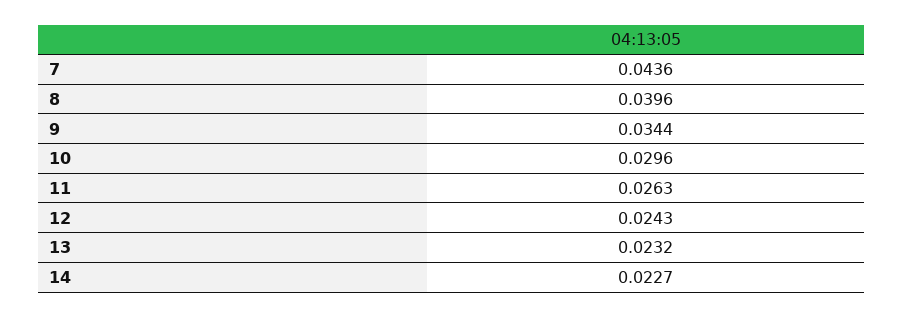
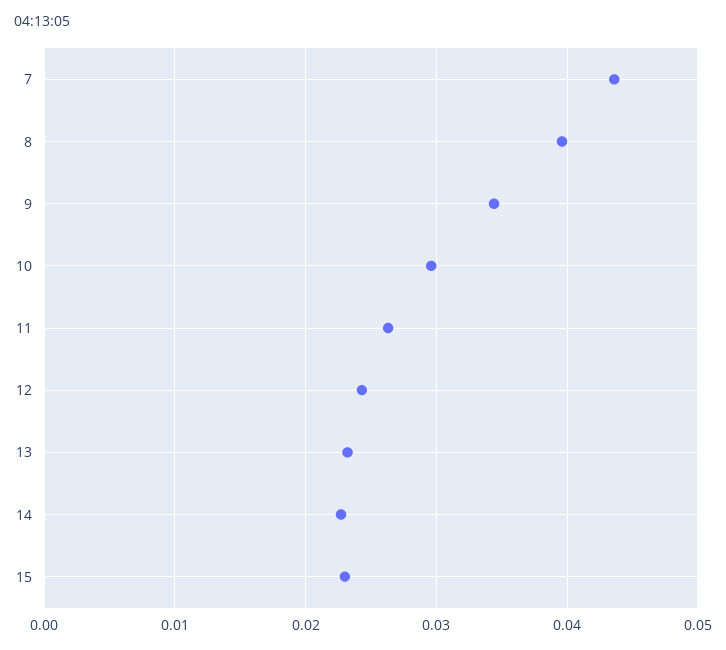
15: none -> 0.023

